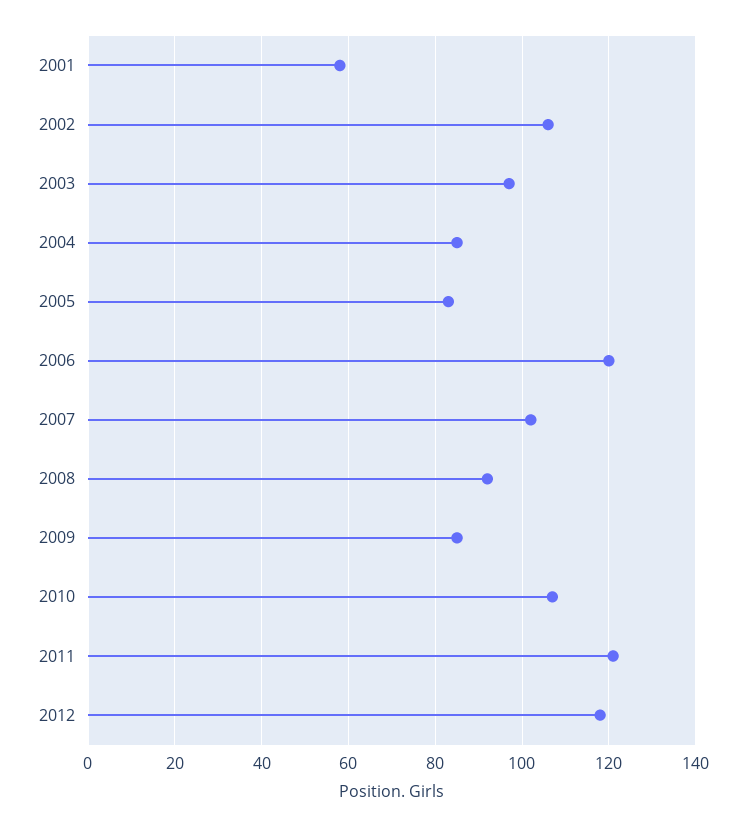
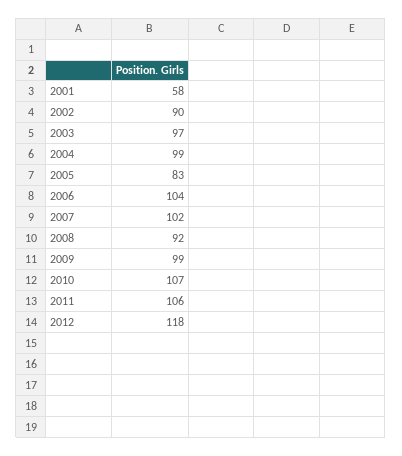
2002: 105 -> 90
2004: 85 -> 99
2006: 120 -> 104
2009: 85 -> 99
2011: 120 -> 106

